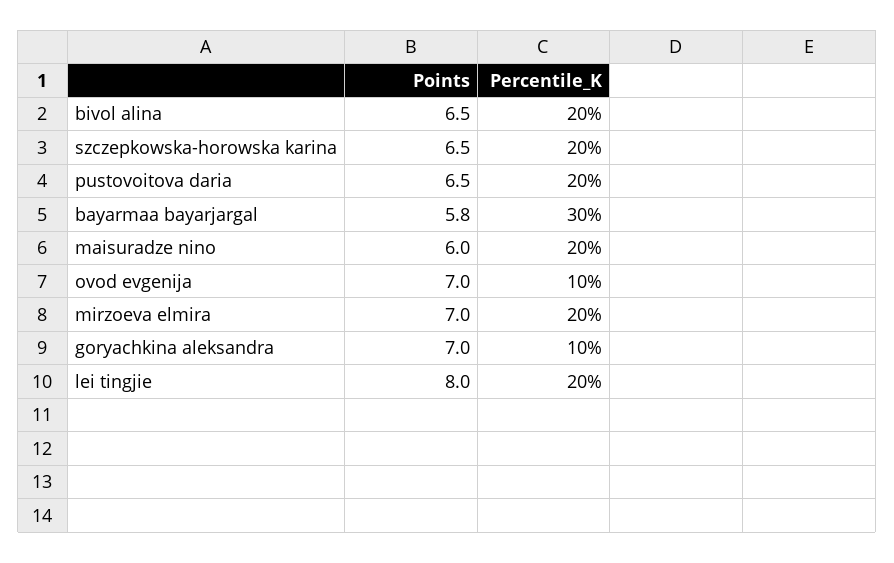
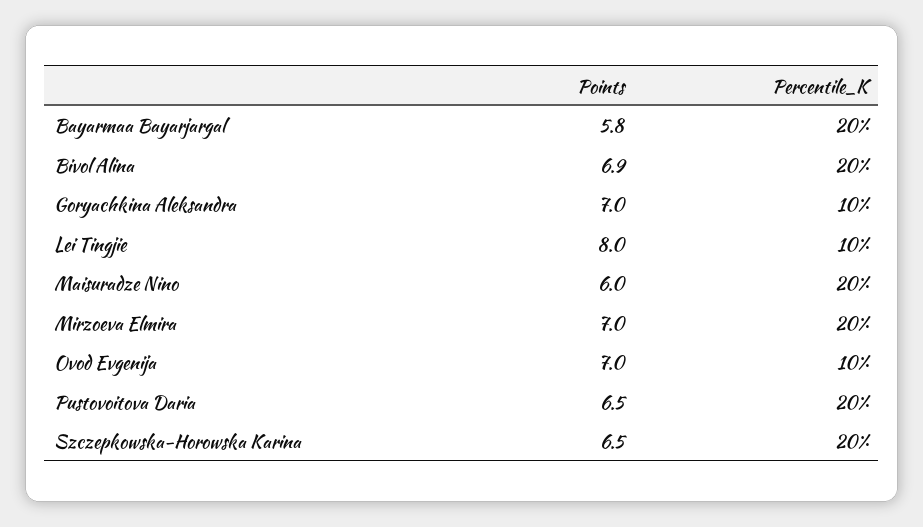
Points, bivol alina: 6.5 -> 6.9
Percentile_K, bayarmaa bayarjargal: 30 -> 20
Percentile_K, lei tingjie: 20 -> 10

